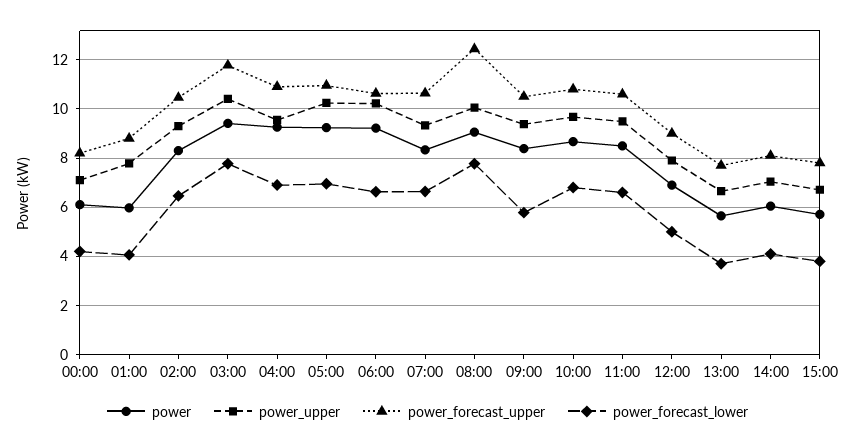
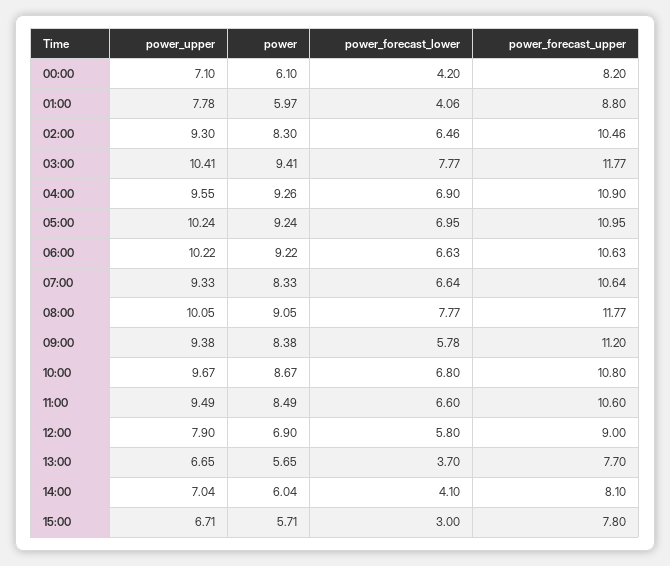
power_forecast_upper, 08:00: 12.5 -> 11.77
power_forecast_upper, 09:00: 10.5 -> 11.2
power_forecast_lower, 12:00: 5 -> 5.8
power_forecast_lower, 15:00: 3.75 -> 3

